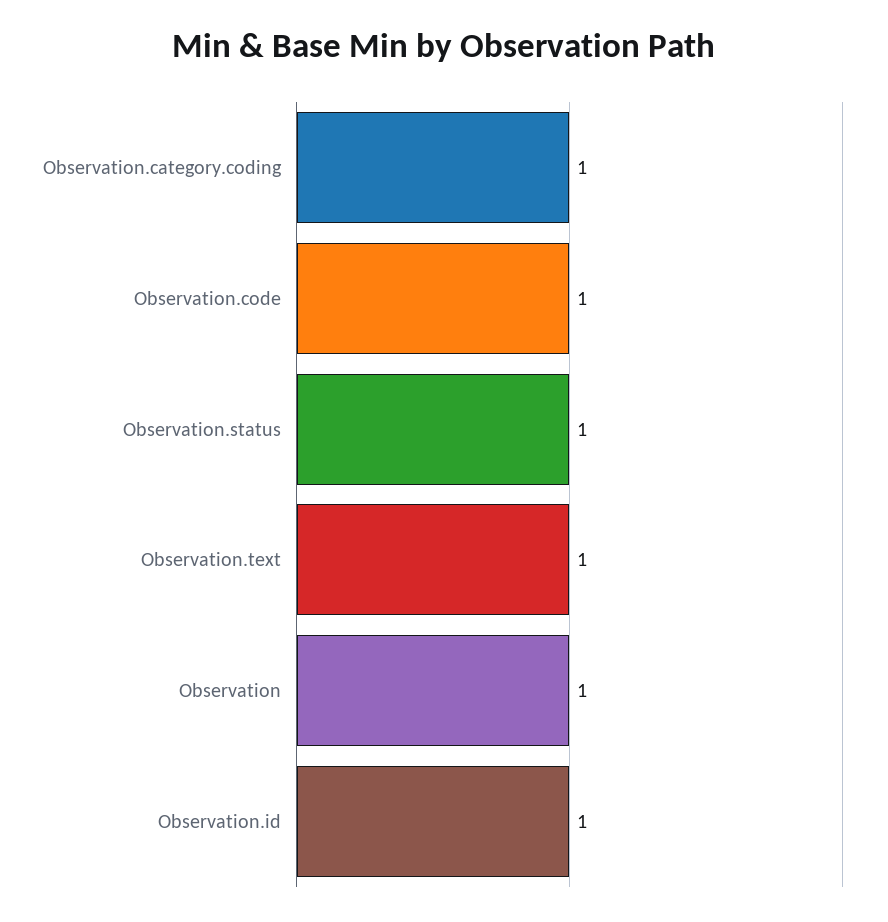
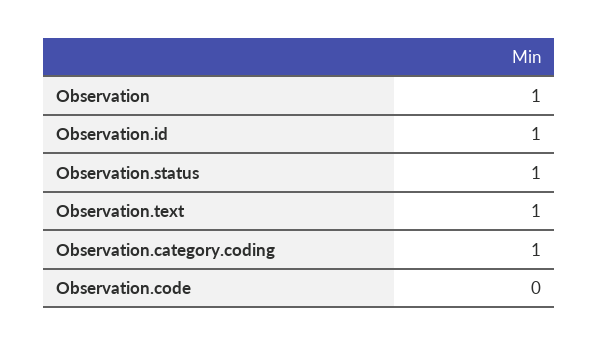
Observation.code: 1 -> 0

